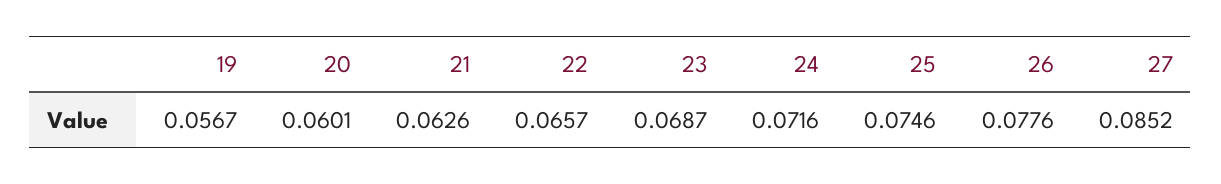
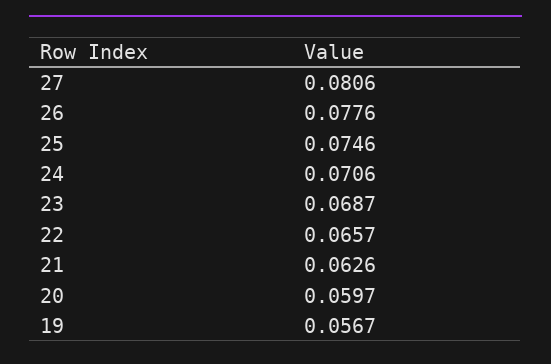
20: 0.0601 -> 0.0597
24: 0.0716 -> 0.0706
27: 0.0852 -> 0.0806

